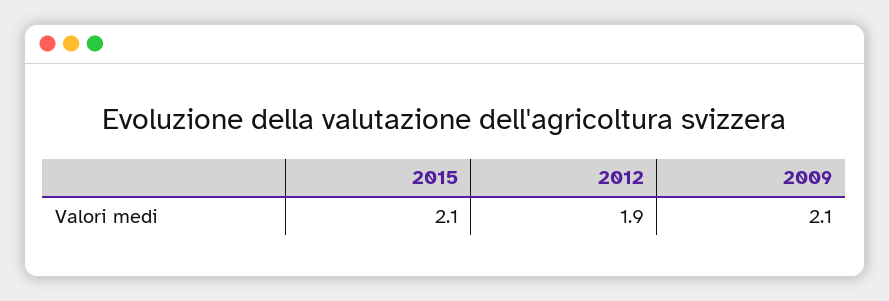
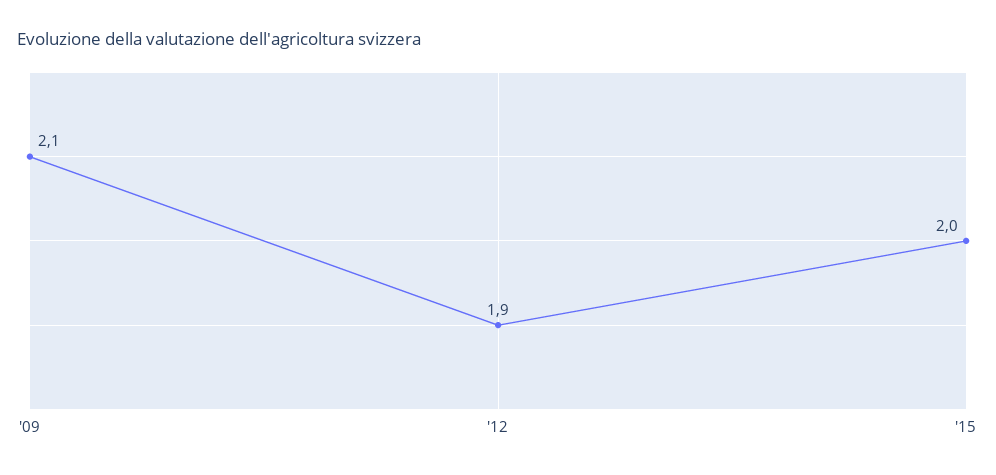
2015: 2.1 -> 2

